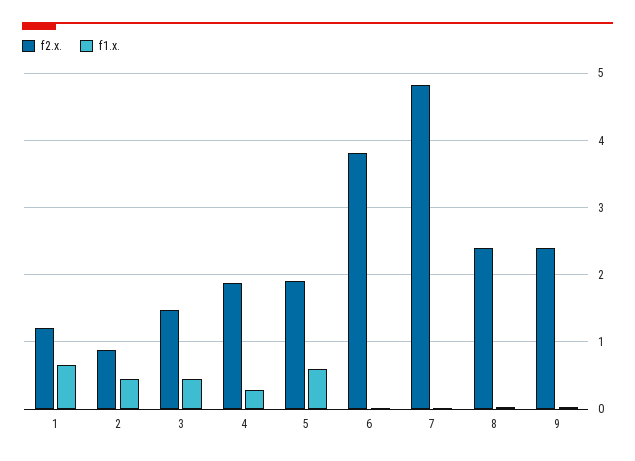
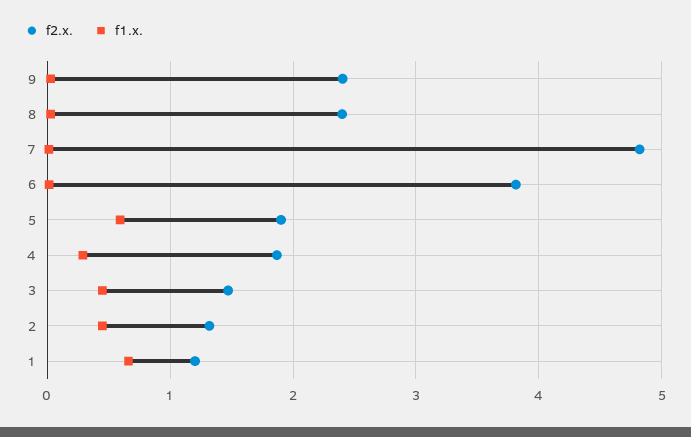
f2.x., 2: 0.9 -> 1.3

